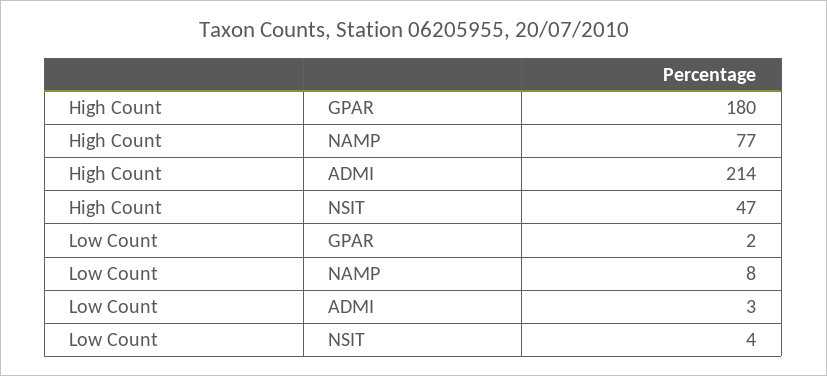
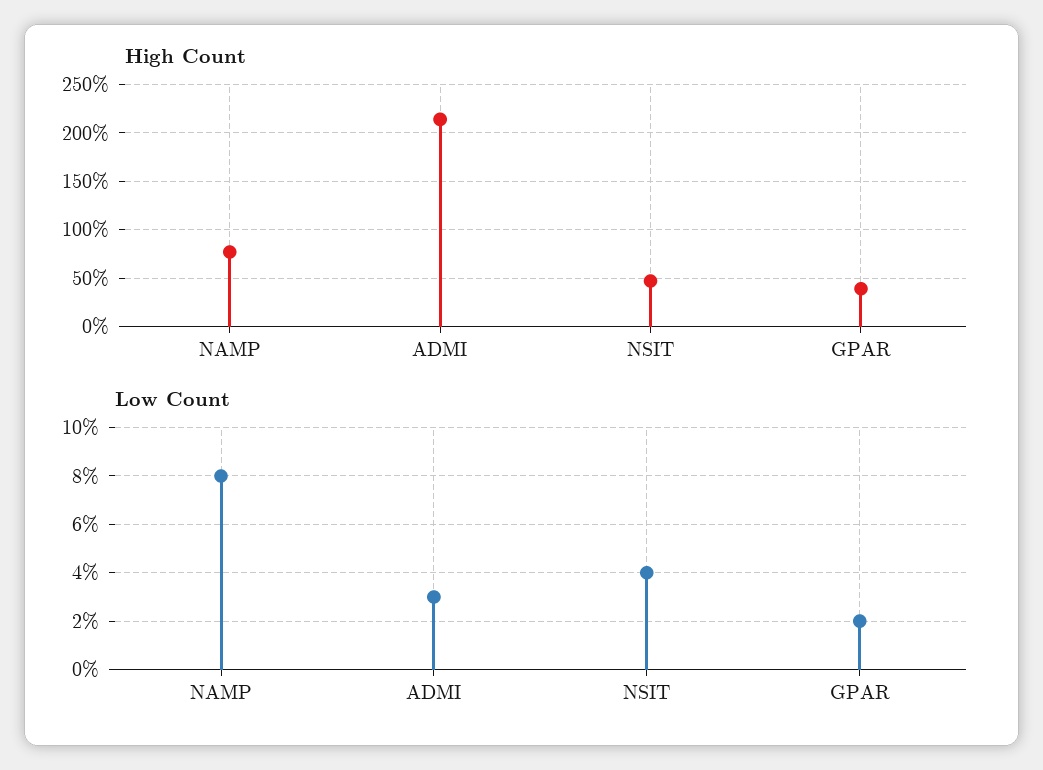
High Count, GPAR: 180 -> 40

